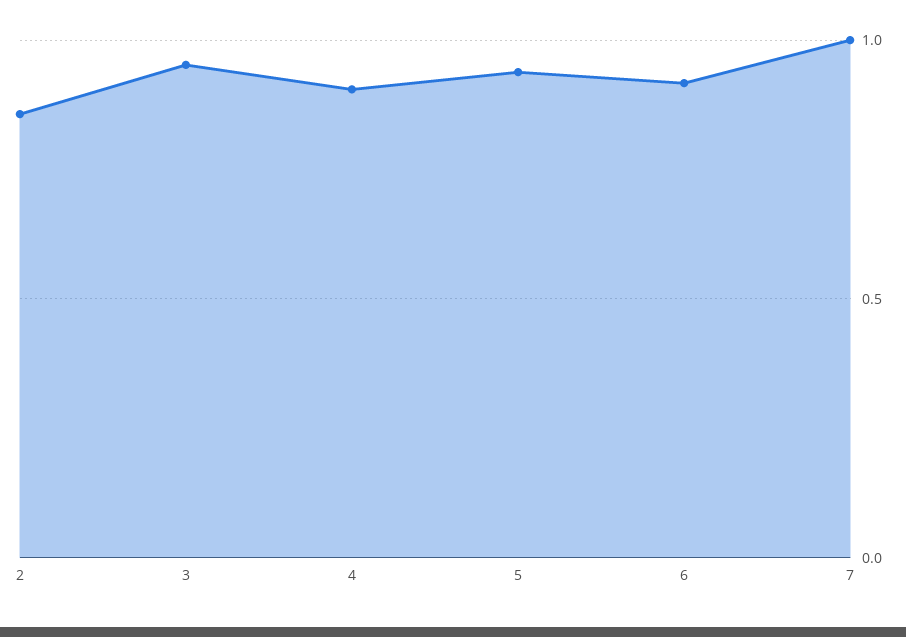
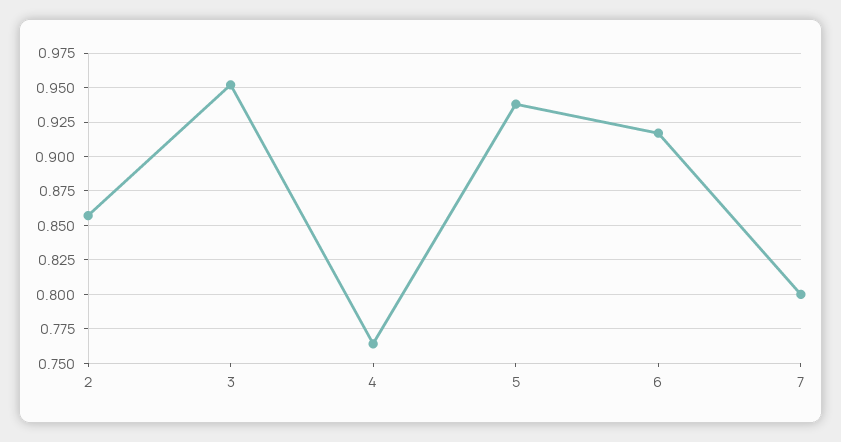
4: 0.9 -> 0.765
7: 1 -> 0.8

